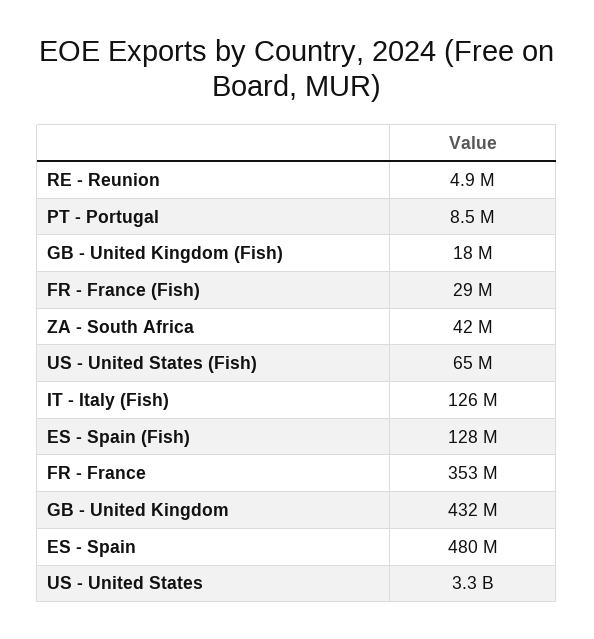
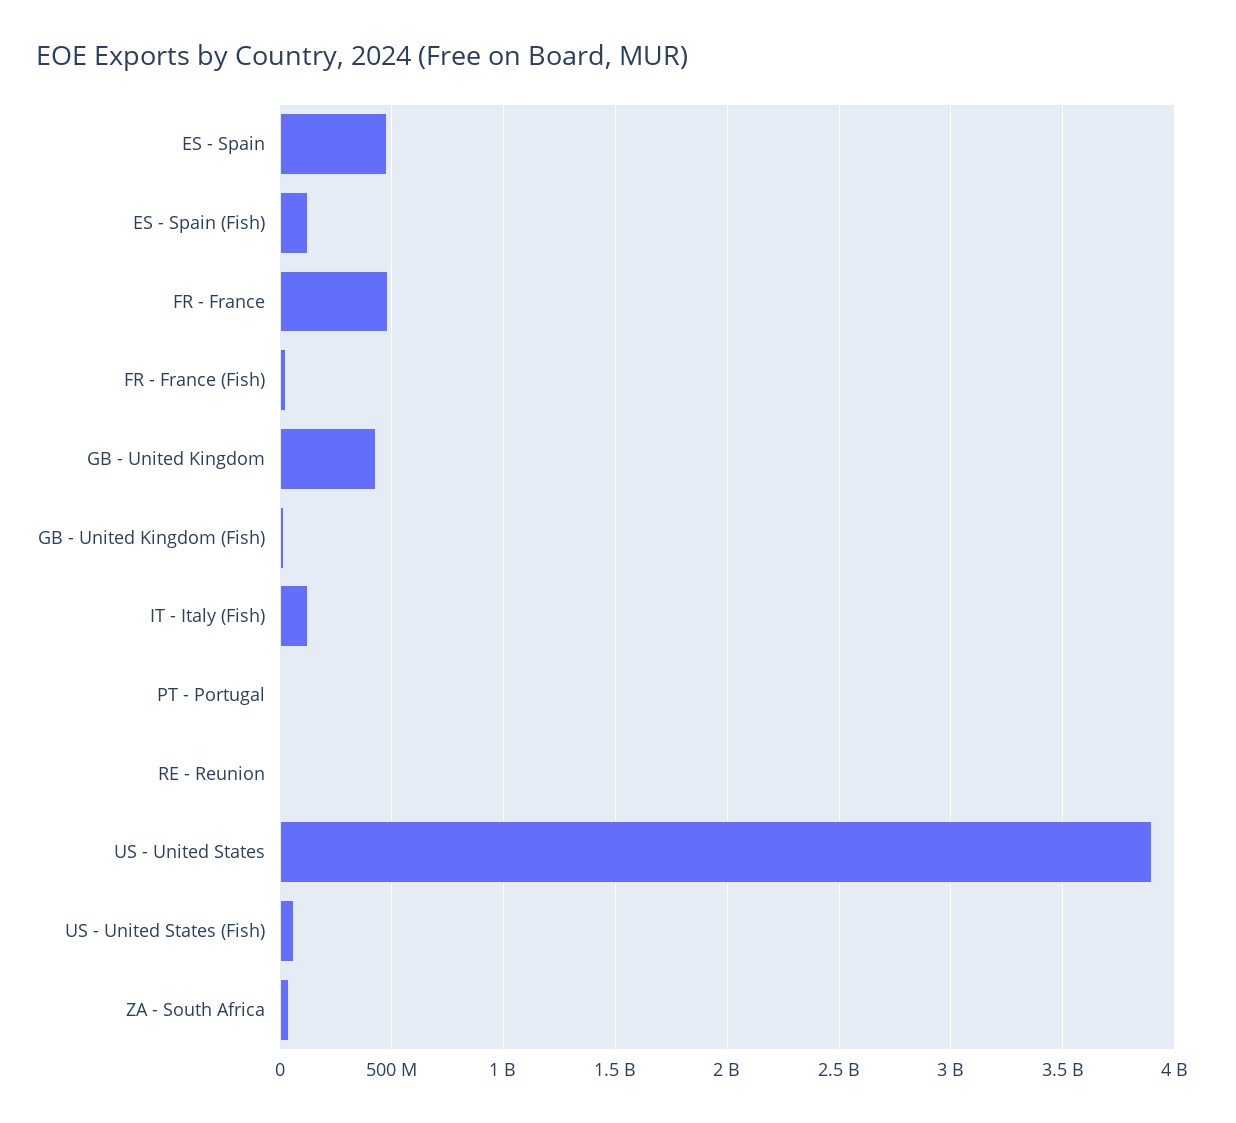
FR - France: 353000000 -> 500000000
US - United States: 3300000000 -> 3900000000

